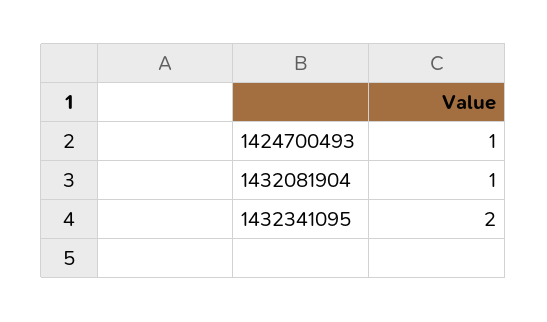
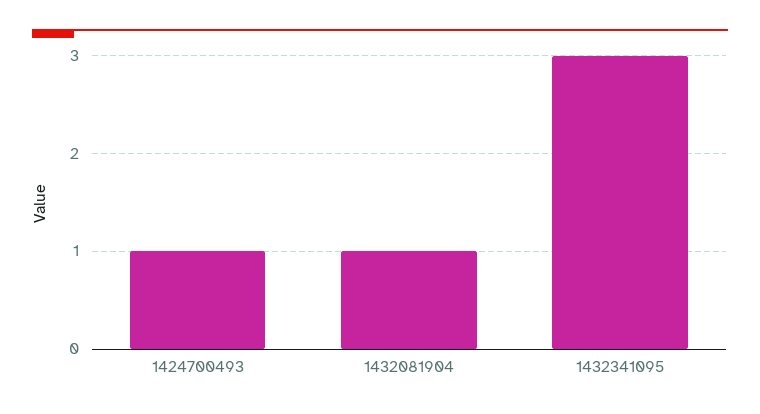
1432341095: 2 -> 3

